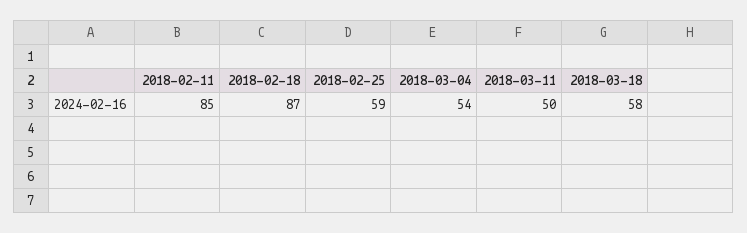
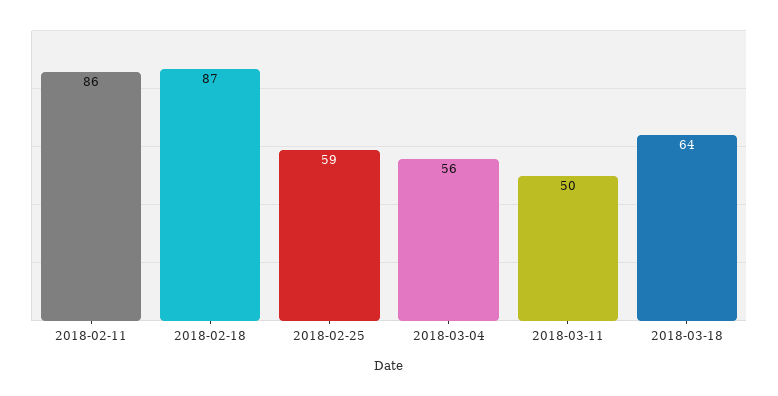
2018-02-11: 85 -> 86
2018-03-04: 54 -> 56
2018-03-18: 58 -> 64

